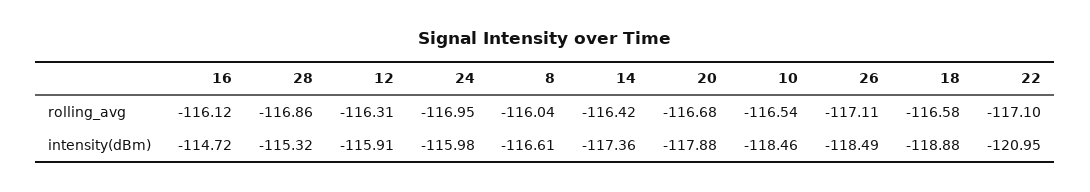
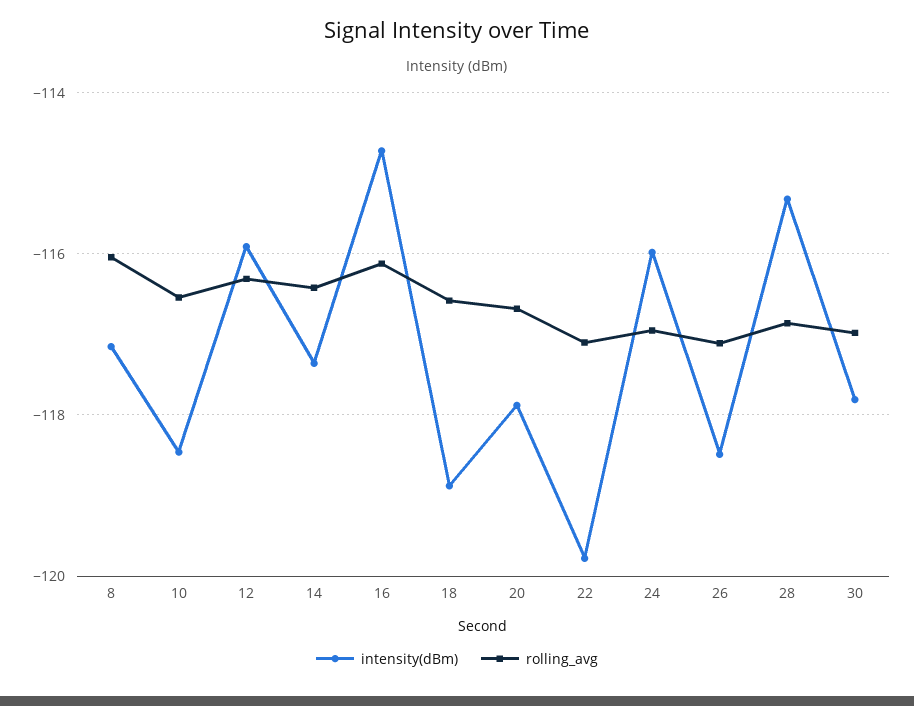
intensity(dBm), 8: -116.61 -> -117.2
intensity(dBm), 22: -120.95 -> -119.8
intensity(dBm), 30: none -> -117.8
rolling_avg, 30: none -> -117

